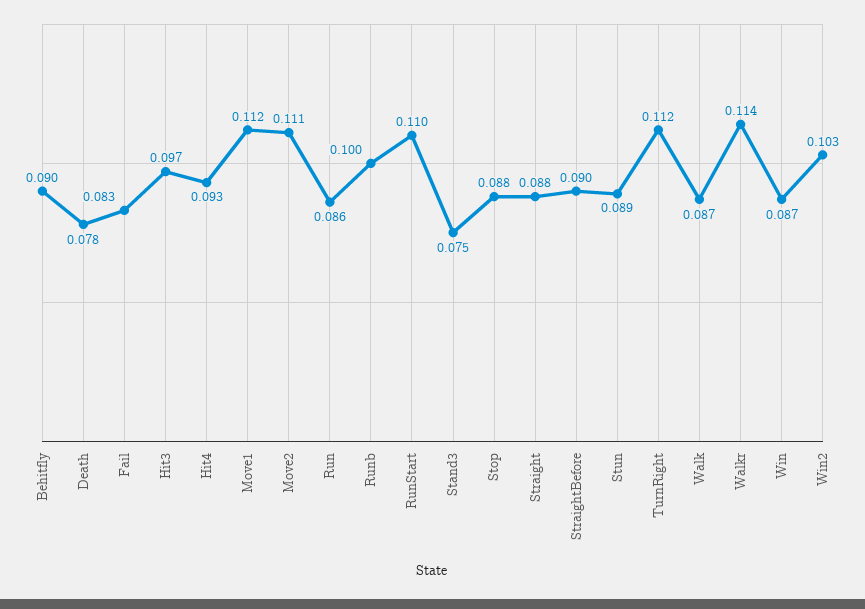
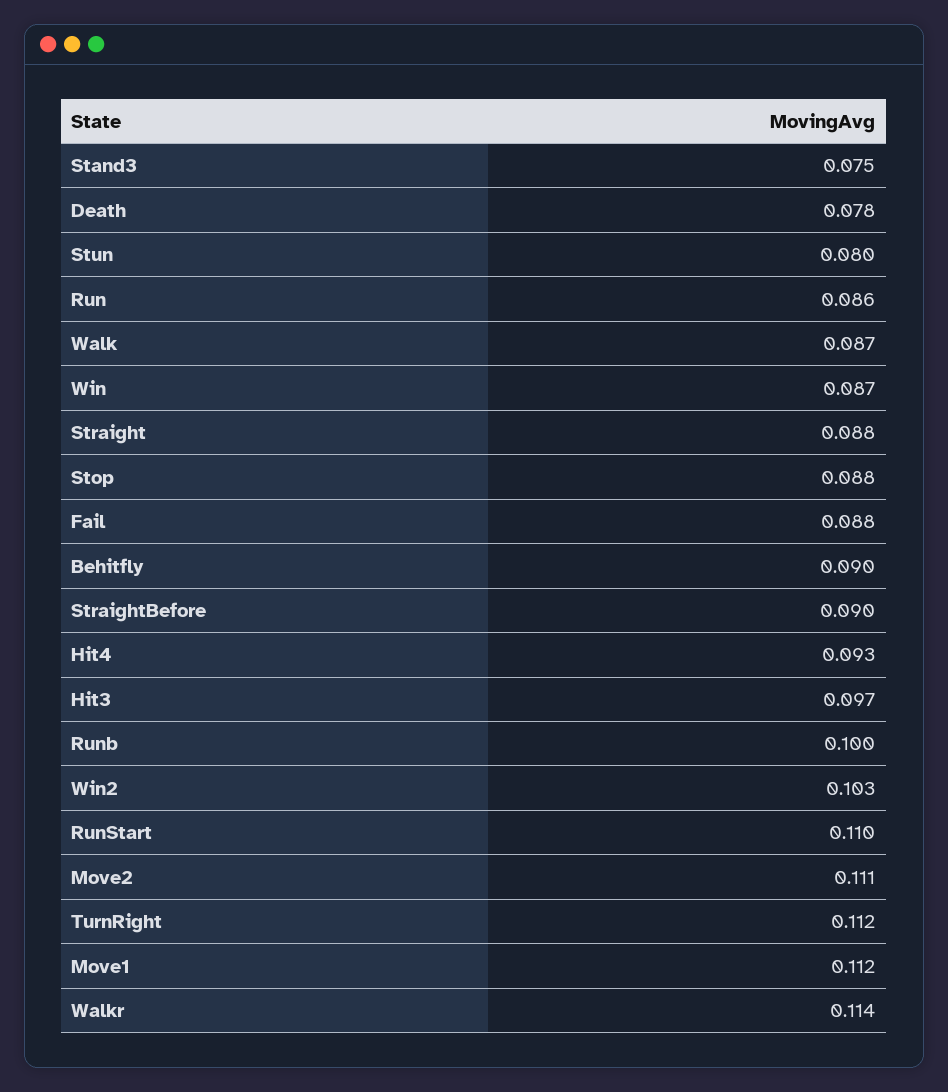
Fail: 0.083 -> 0.088
Stun: 0.089 -> 0.08

